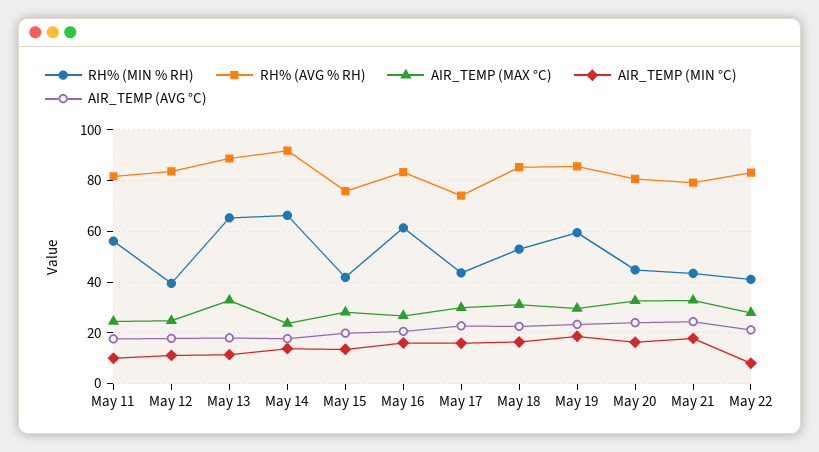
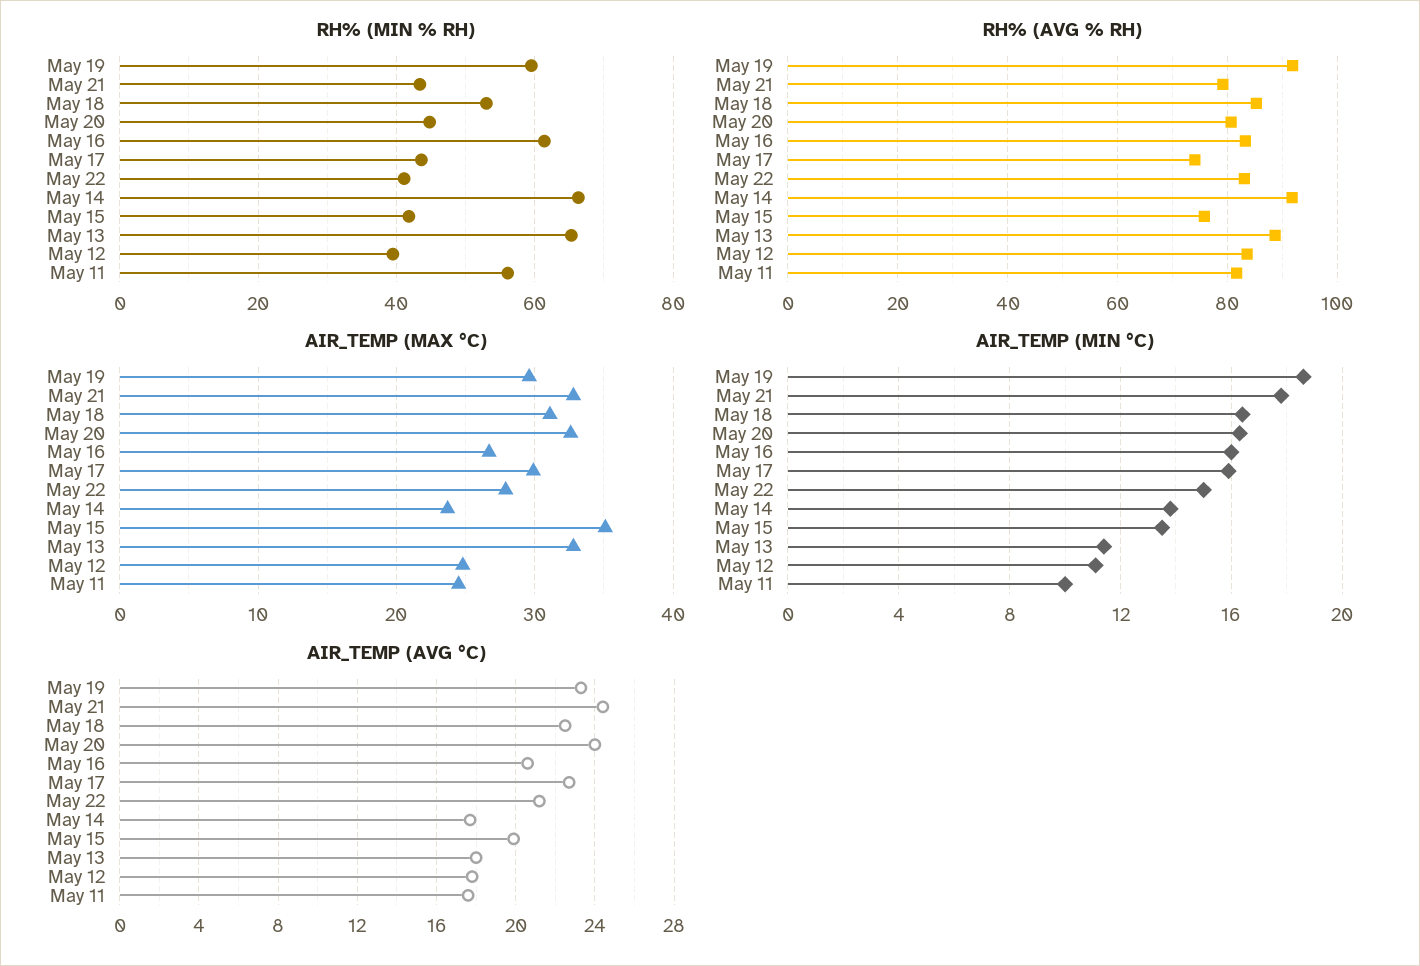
AIR_TEMP (MAX °C), May 15: 27.5 -> 35
RH% (AVG % RH), May 19: 85 -> 92
AIR_TEMP (MIN °C), May 22: 7.5 -> 15

